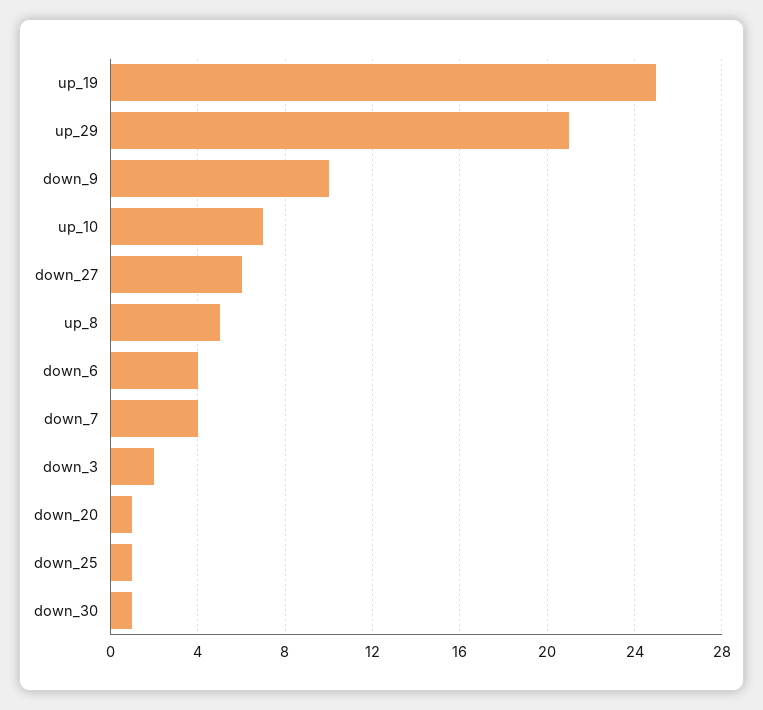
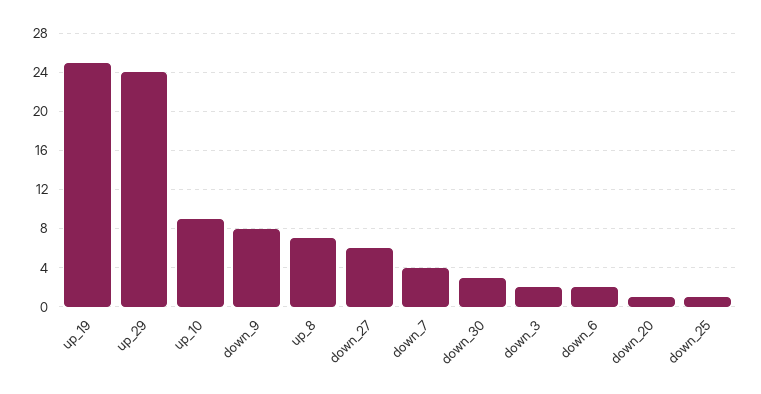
up_29: 21 -> 24
down_9: 10 -> 8
up_10: 7 -> 9
up_8: 5 -> 7
down_6: 4 -> 2
down_30: 1 -> 3

